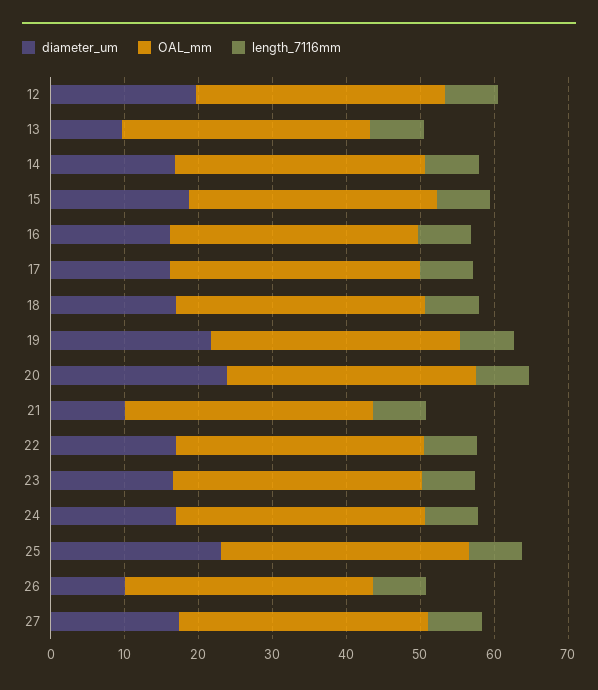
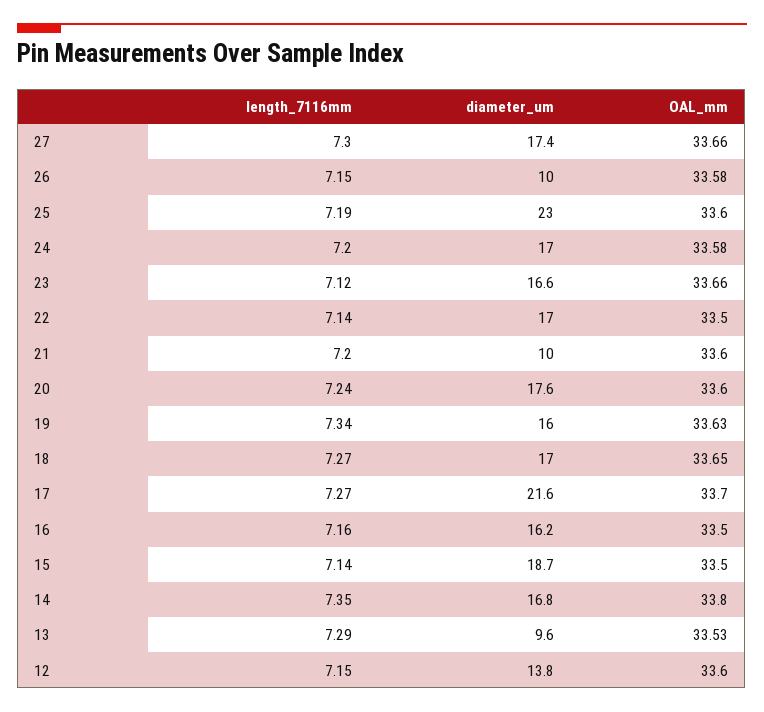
diameter_um, 12: 20 -> 13.8
diameter_um, 17: 16 -> 21.6
diameter_um, 19: 22 -> 16
diameter_um, 20: 24 -> 17.6

